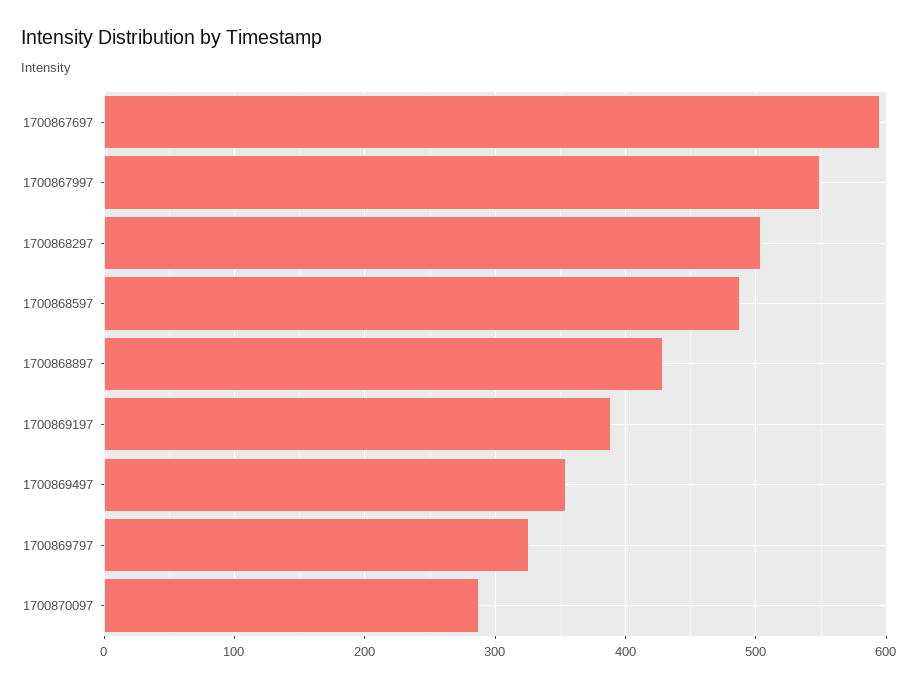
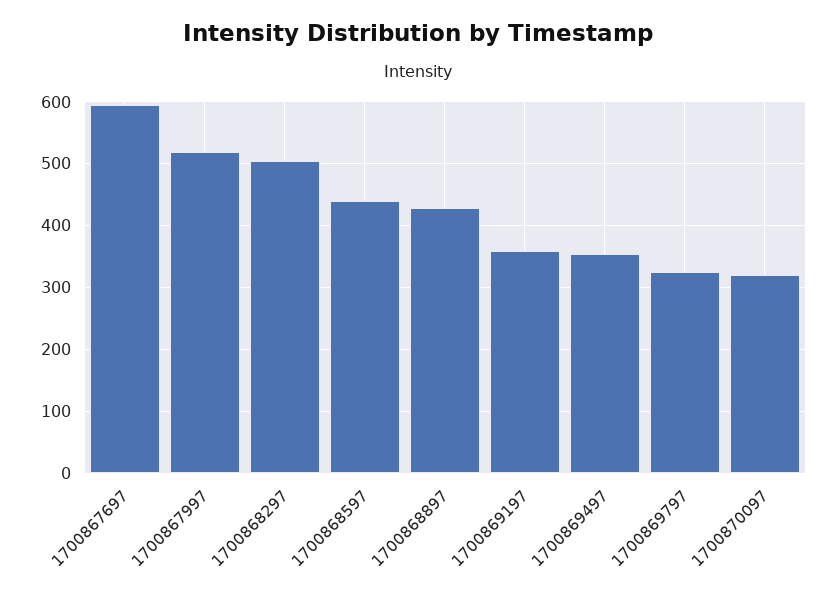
1700867997: 550 -> 520
1700868597: 490 -> 440
1700869197: 390 -> 360
1700870097: 290 -> 320

